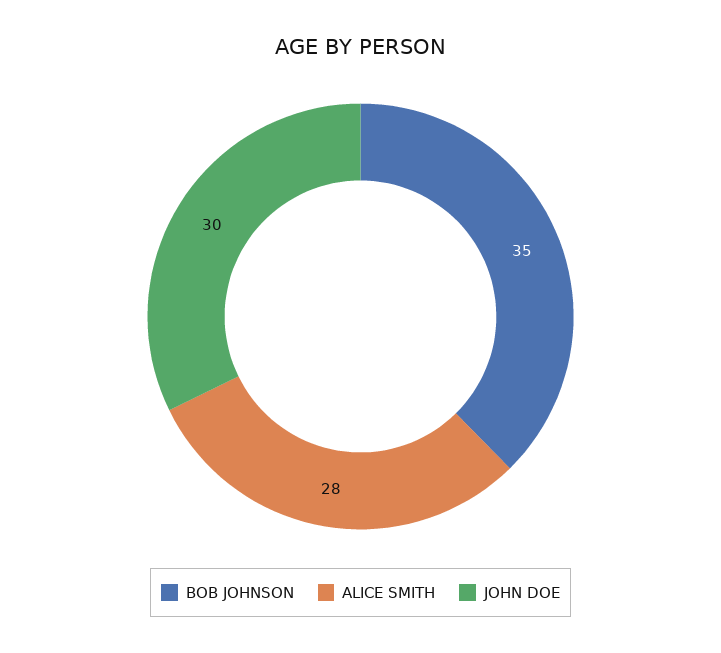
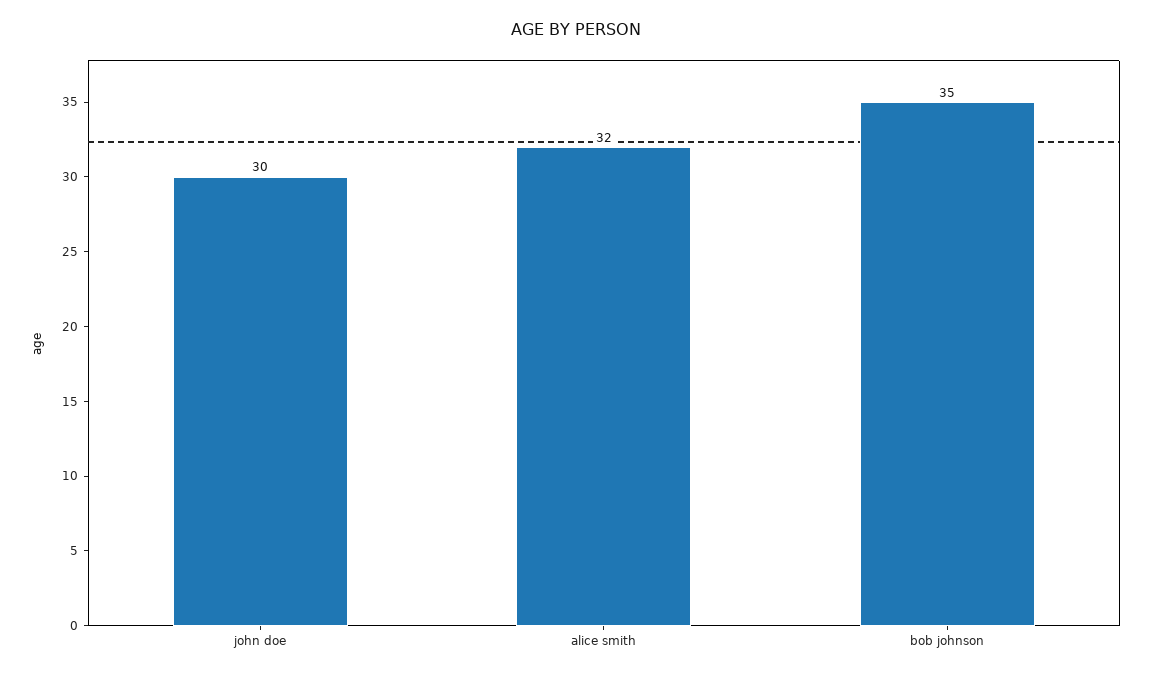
ALICE SMITH: 28 -> 32

